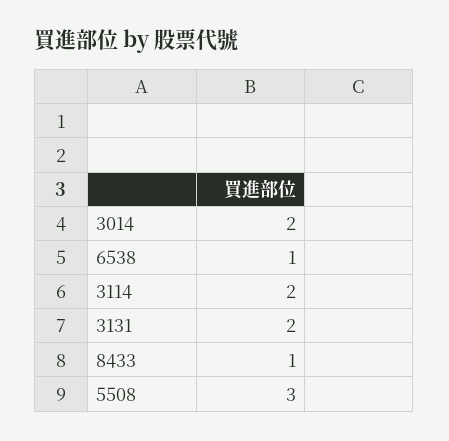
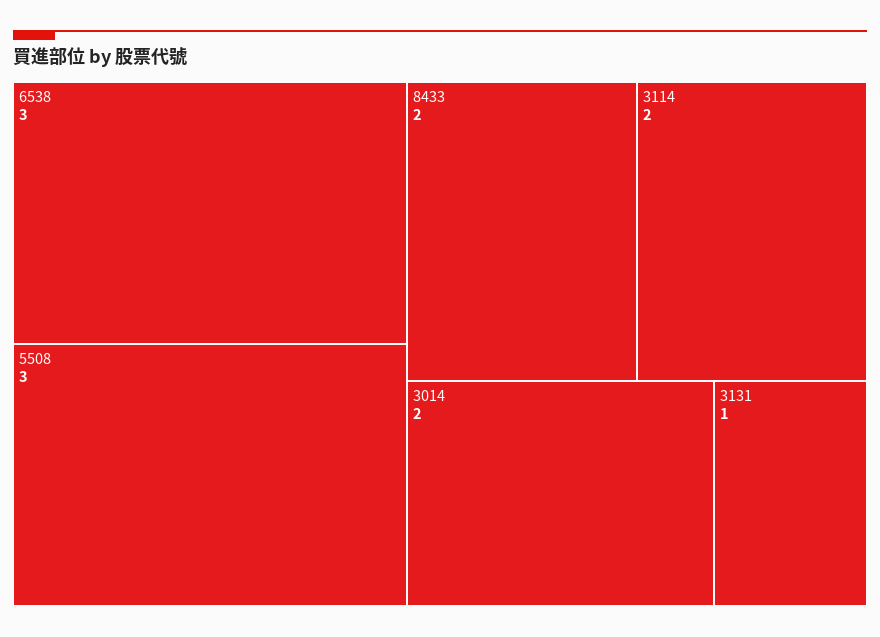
6538: 1 -> 3
3131: 2 -> 1
8433: 1 -> 2

